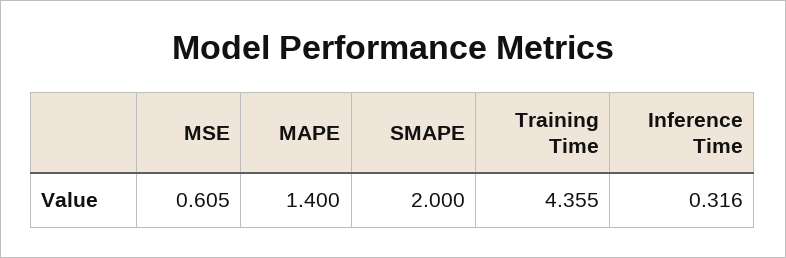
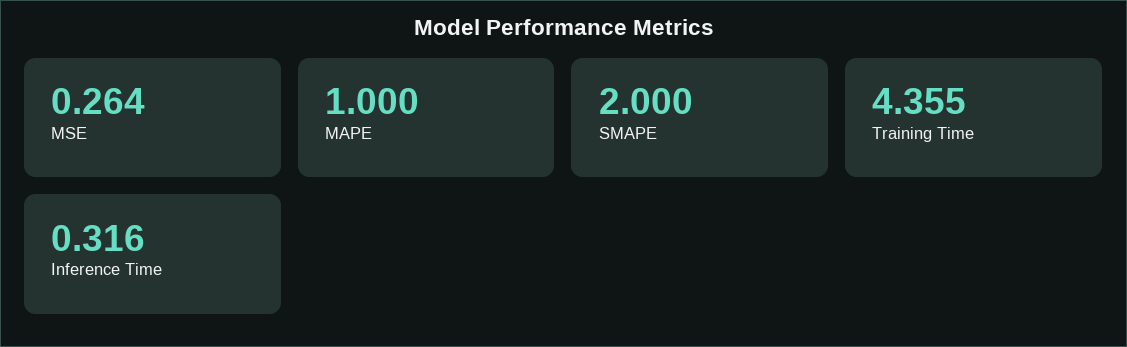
MSE: 0.605 -> 0.264
MAPE: 1.4 -> 1

